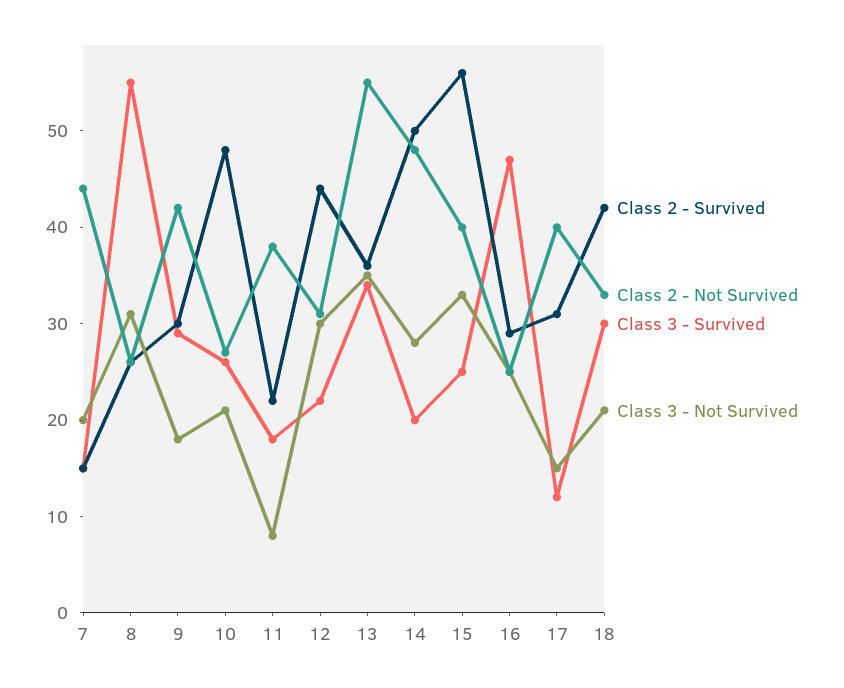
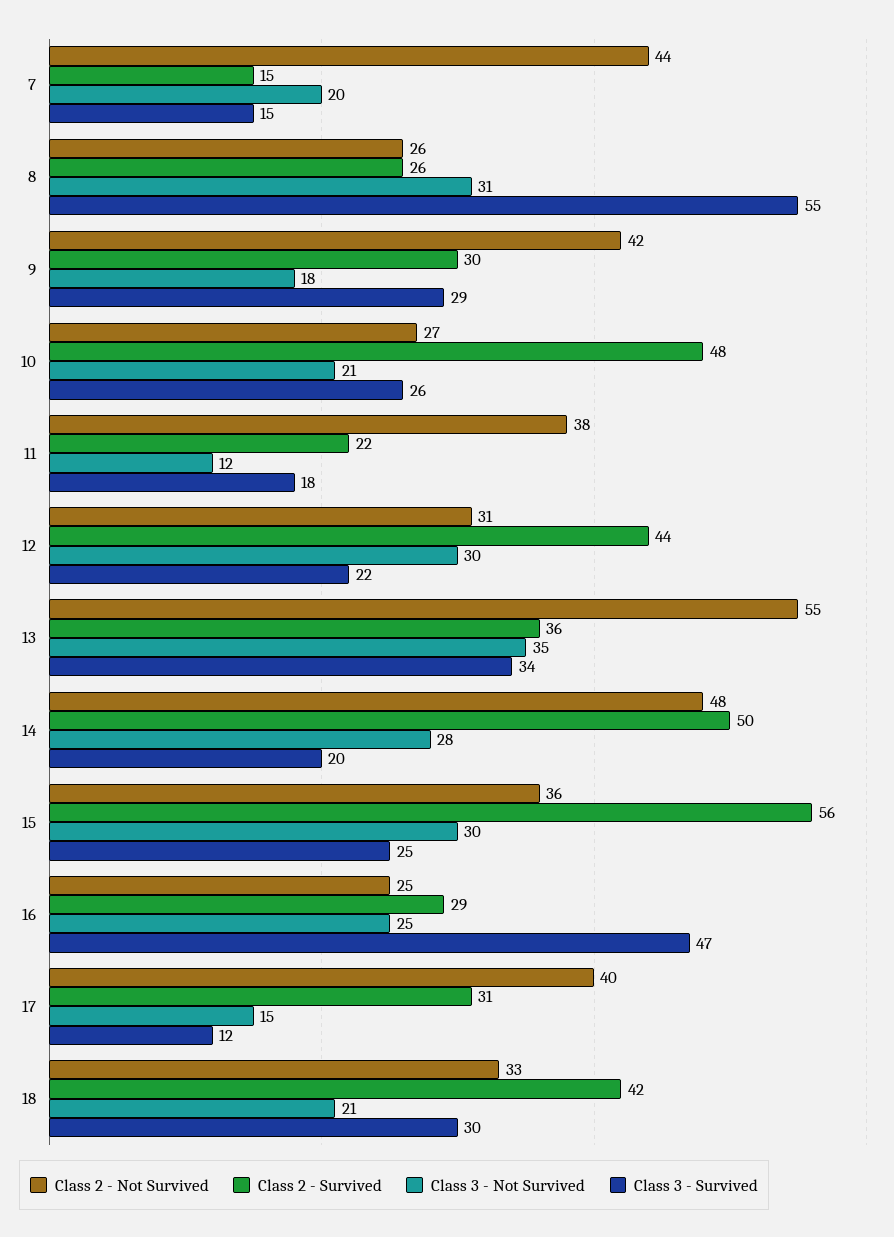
Class 3 - Not Survived, 11: 8 -> 12
Class 2 - Not Survived, 15: 40 -> 36
Class 3 - Not Survived, 15: 33 -> 30

